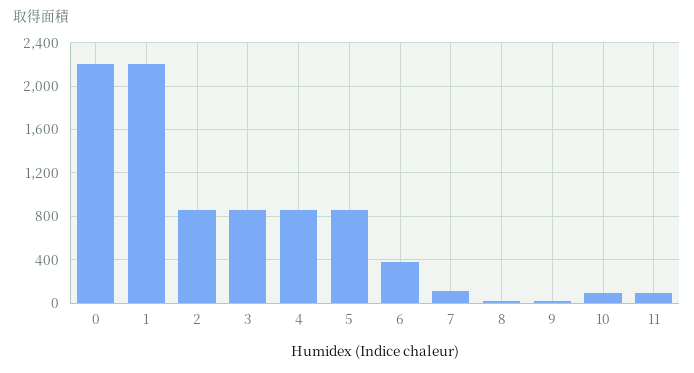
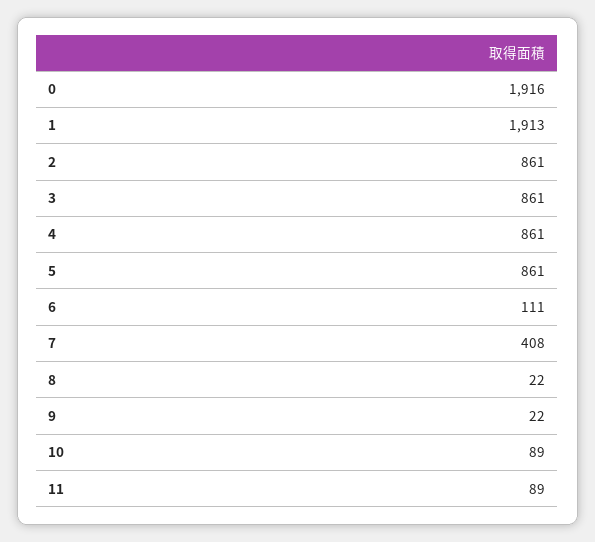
0: 2200 -> 1916
1: 2200 -> 1913
6: 400 -> 111
7: 100 -> 408

